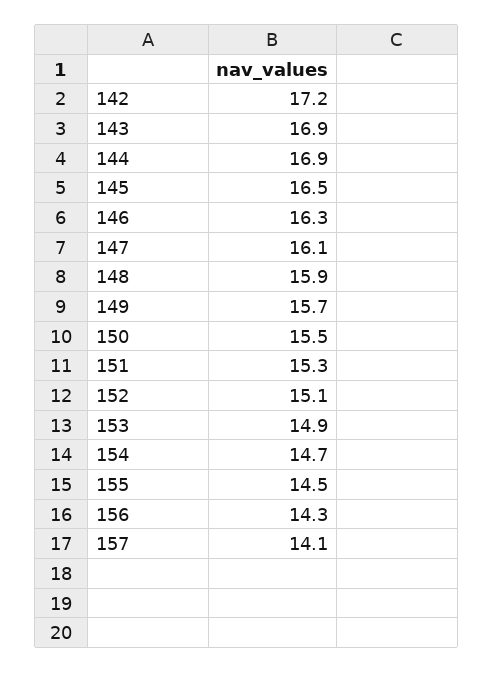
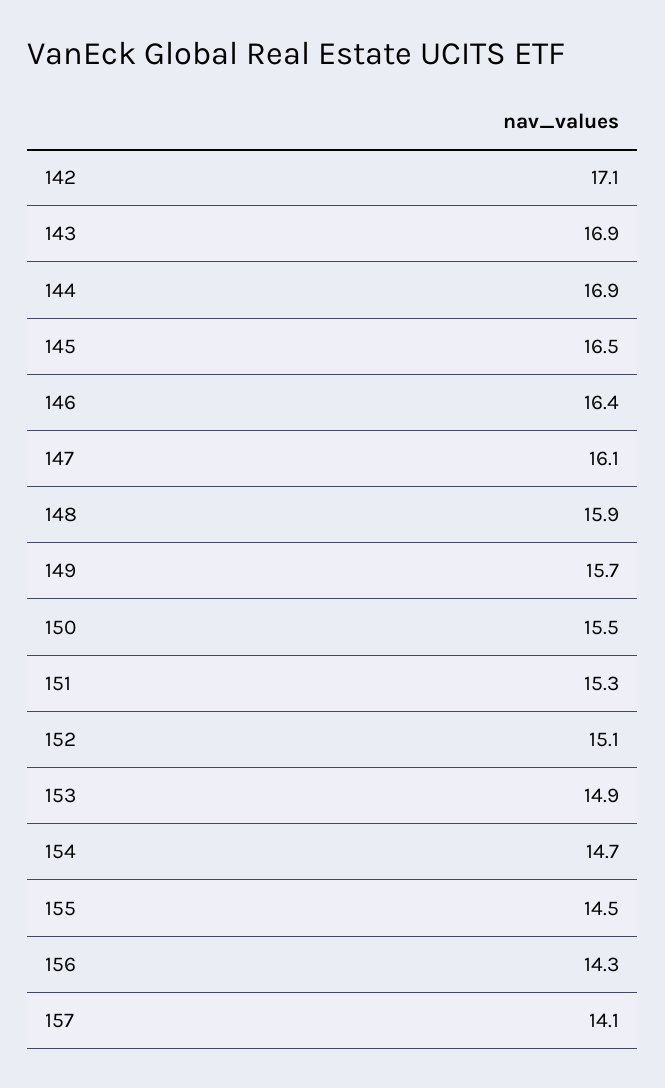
142: 17.2 -> 17.1
146: 16.3 -> 16.4

